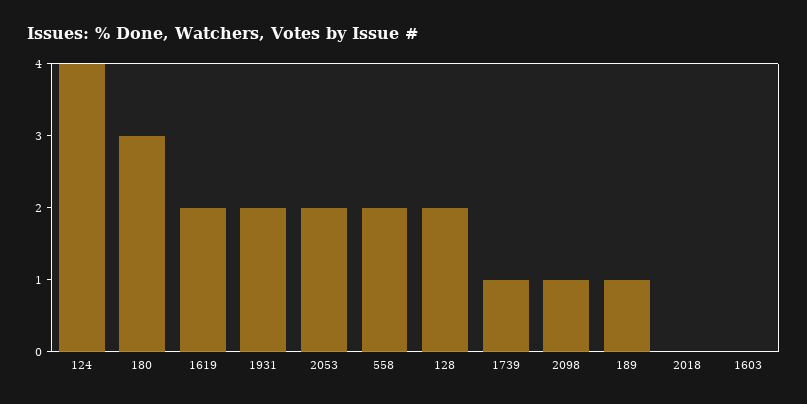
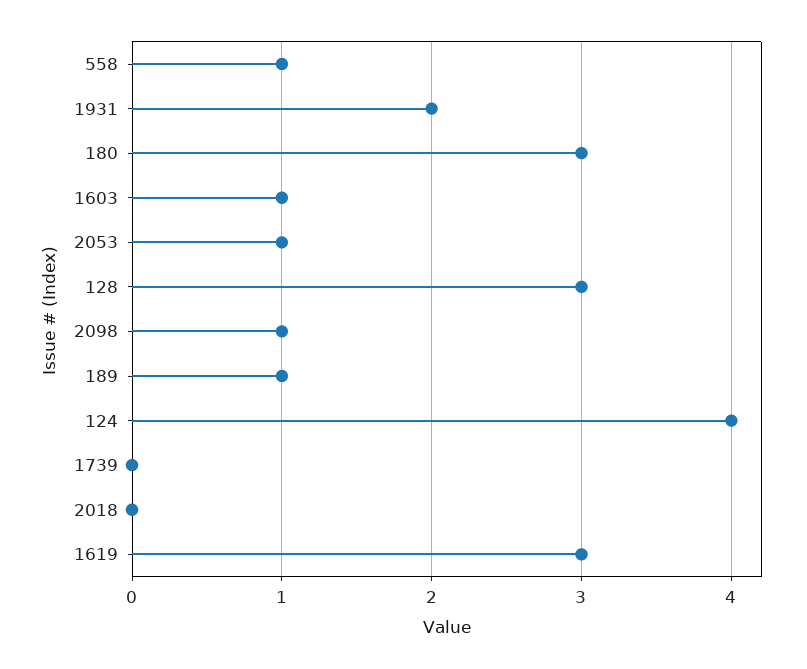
1619: 2 -> 3
2053: 2 -> 1
558: 2 -> 1
128: 2 -> 3
1739: 1 -> 0
1603: 0 -> 1

